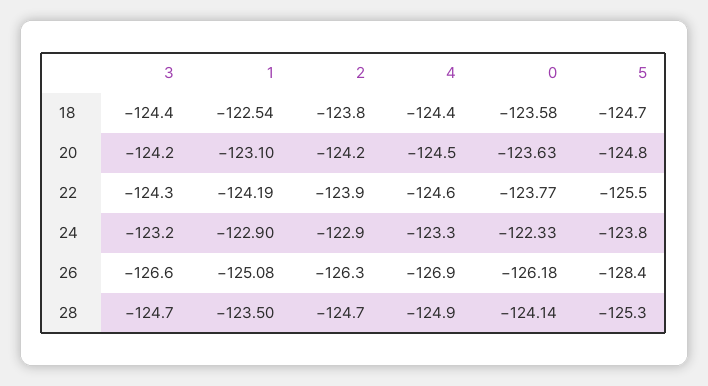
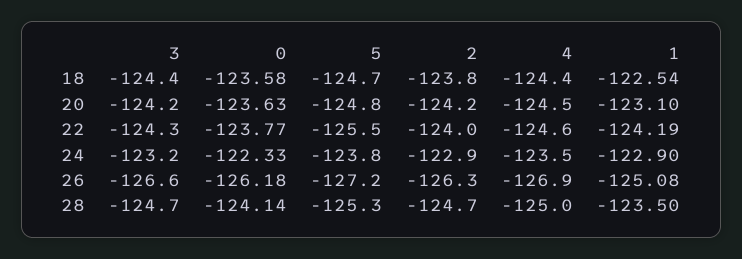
2, 22: -123.9 -> -124
4, 24: -123.3 -> -123.5
5, 26: -128.4 -> -127.2
4, 28: -124.9 -> -125

